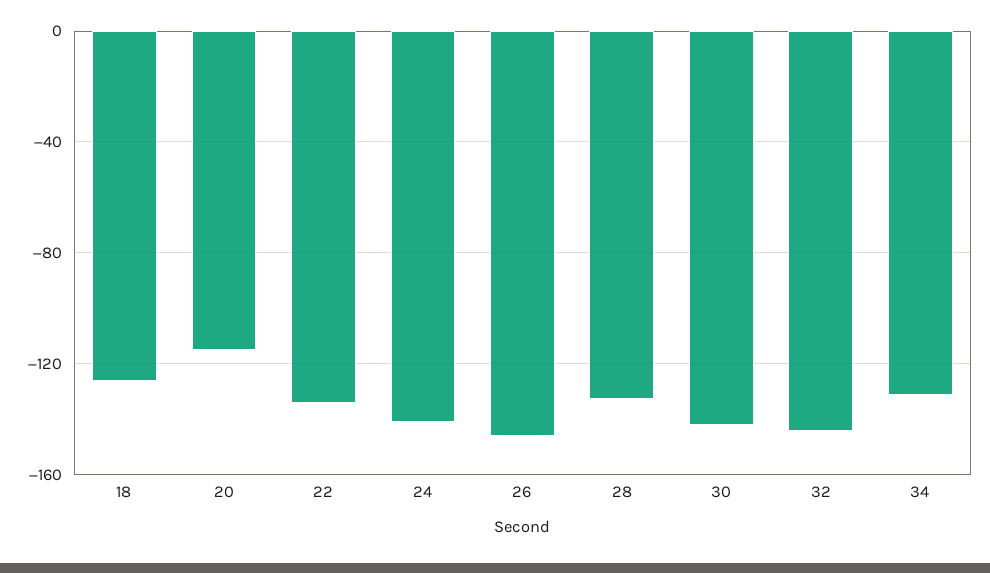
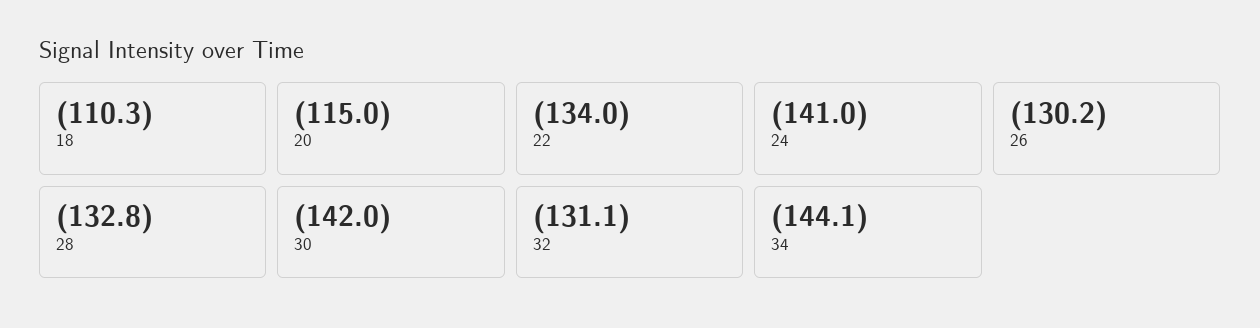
18: -125 -> -110.3
26: -145 -> -130.2
32: -145 -> -131.1
34: -130 -> -144.1

